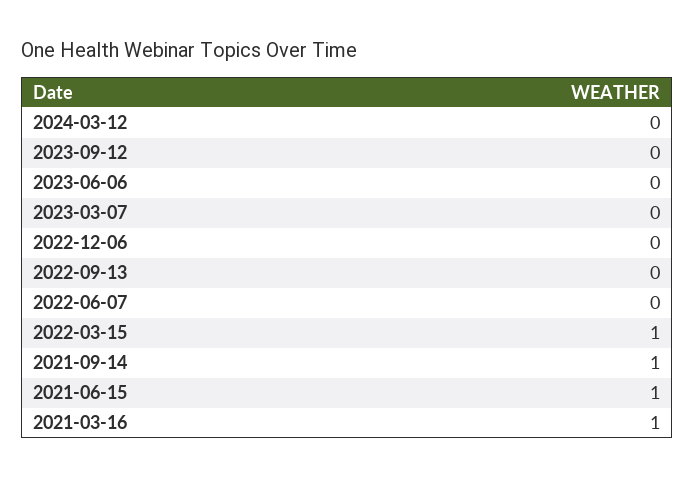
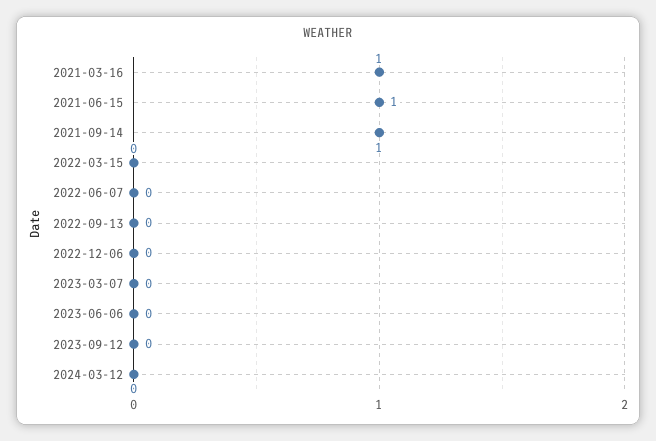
2022-03-15: 1 -> 0

